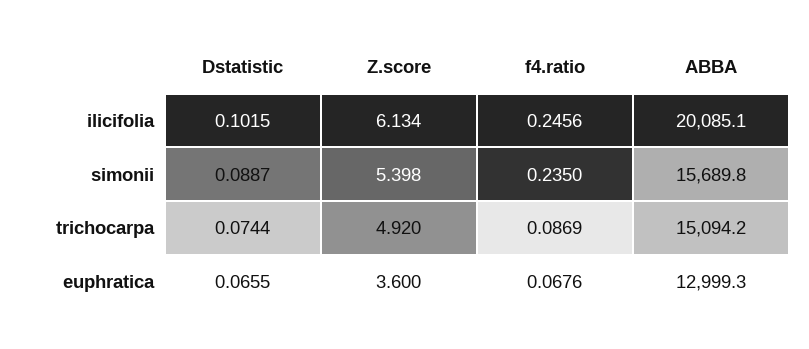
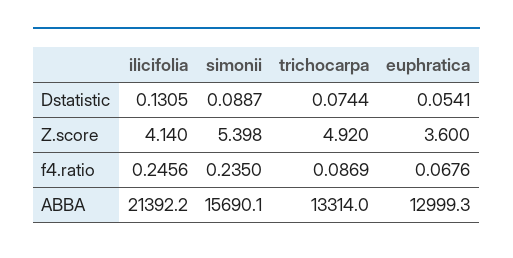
Dstatistic, ilicifolia: 0.1015 -> 0.1305
Z.score, ilicifolia: 6.134 -> 4.14
ABBA, ilicifolia: 20085.1 -> 21392.2
ABBA, simonii: 15689.8 -> 15690.1
ABBA, trichocarpa: 15094.2 -> 13314
Dstatistic, euphratica: 0.0655 -> 0.0541

